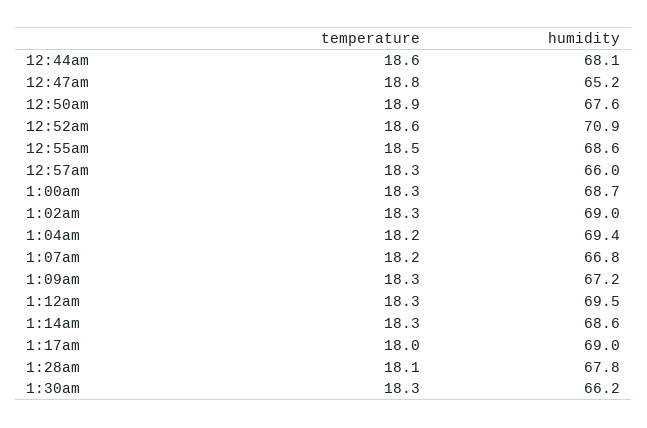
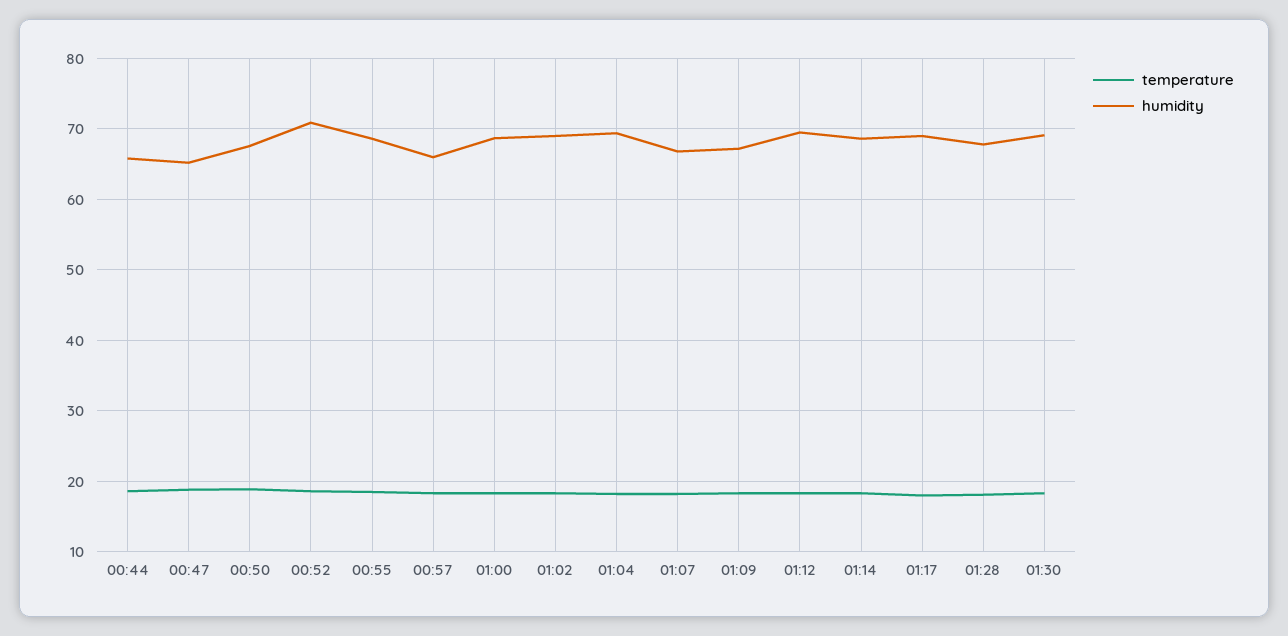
humidity, 12:44am: 68.1 -> 66
humidity, 1:30am: 66.2 -> 69

